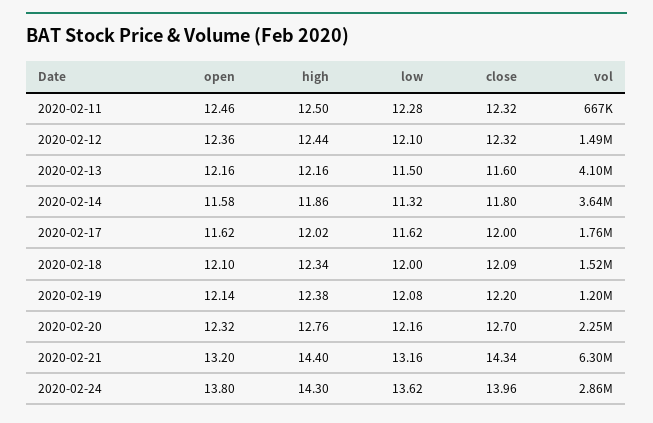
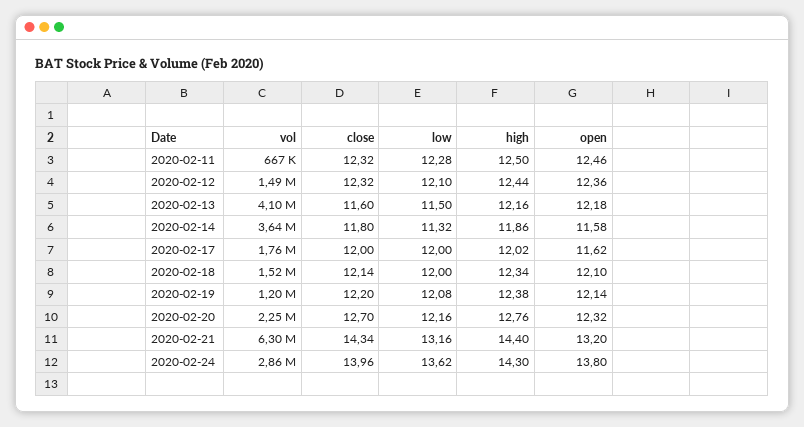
open, 2020-02-13: 12.16 -> 12.18
low, 2020-02-17: 11.62 -> 12
close, 2020-02-18: 12.09 -> 12.14

